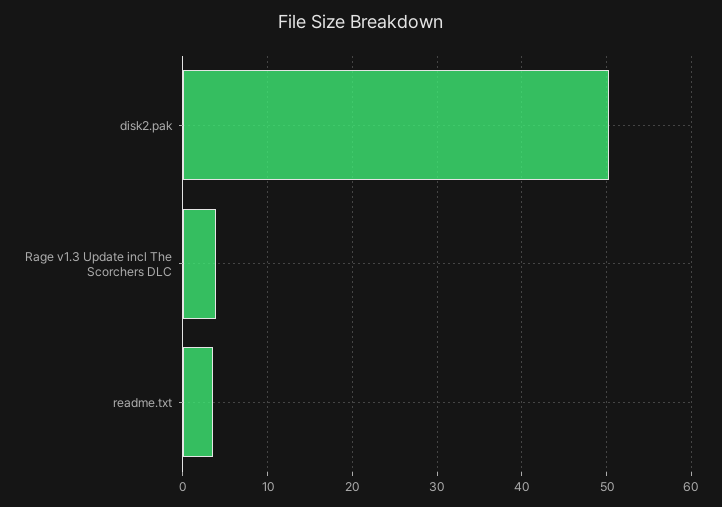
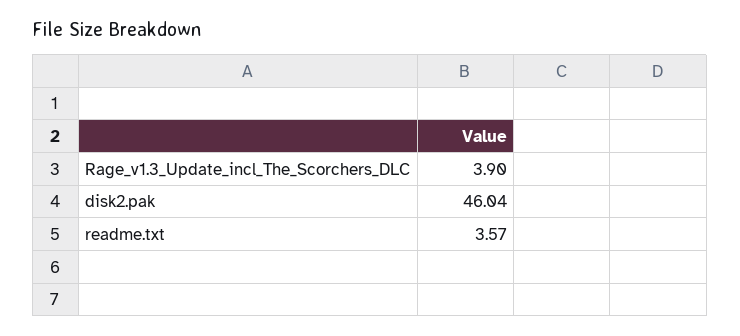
disk2.pak: 50 -> 46.04

